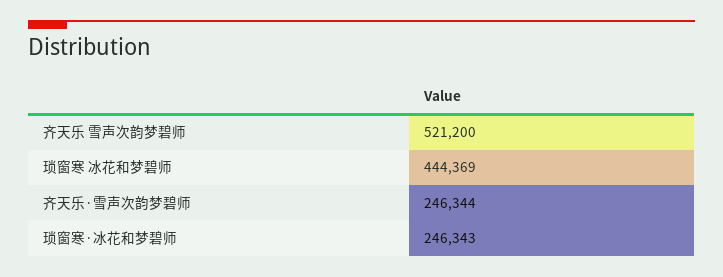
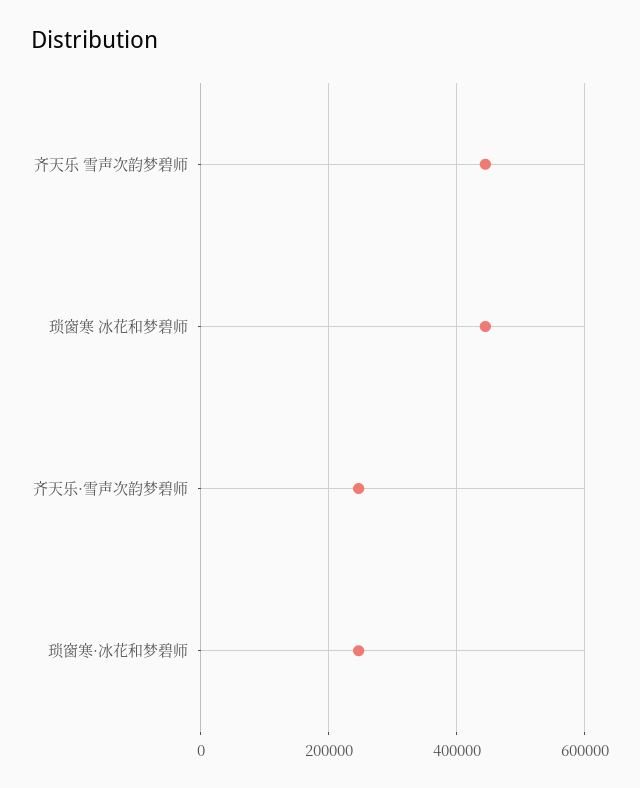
齐天乐 雪声次韵梦碧师: 521200 -> 440000

